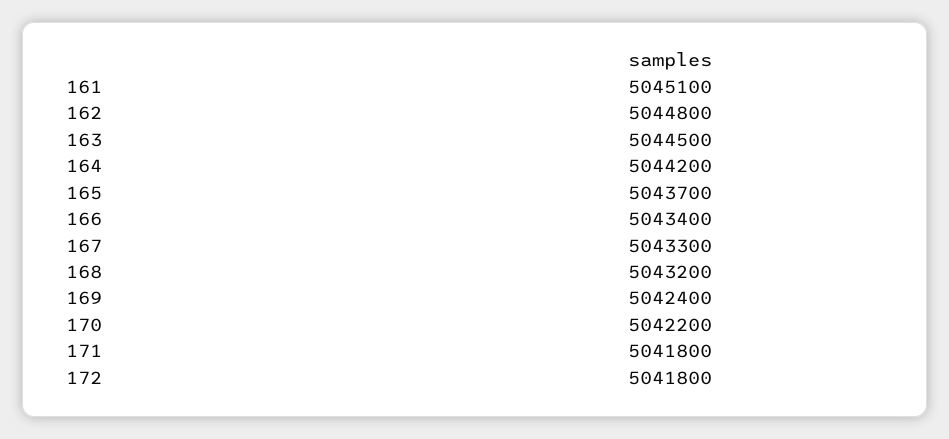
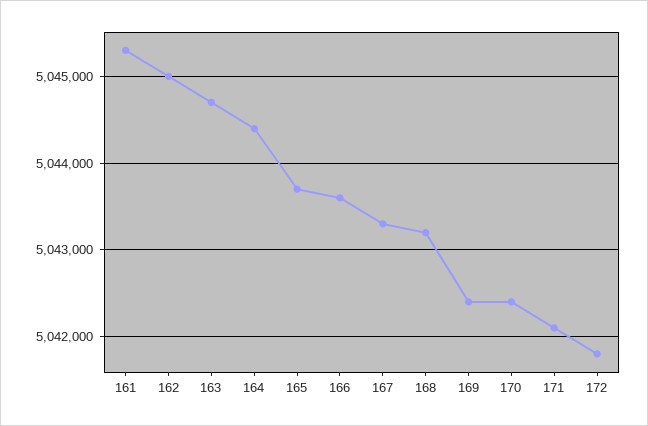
161: 5045100 -> 5045300
162: 5044800 -> 5045000
163: 5044500 -> 5044700
164: 5044200 -> 5044400
166: 5043400 -> 5043600
170: 5042200 -> 5042400
171: 5041800 -> 5042100

